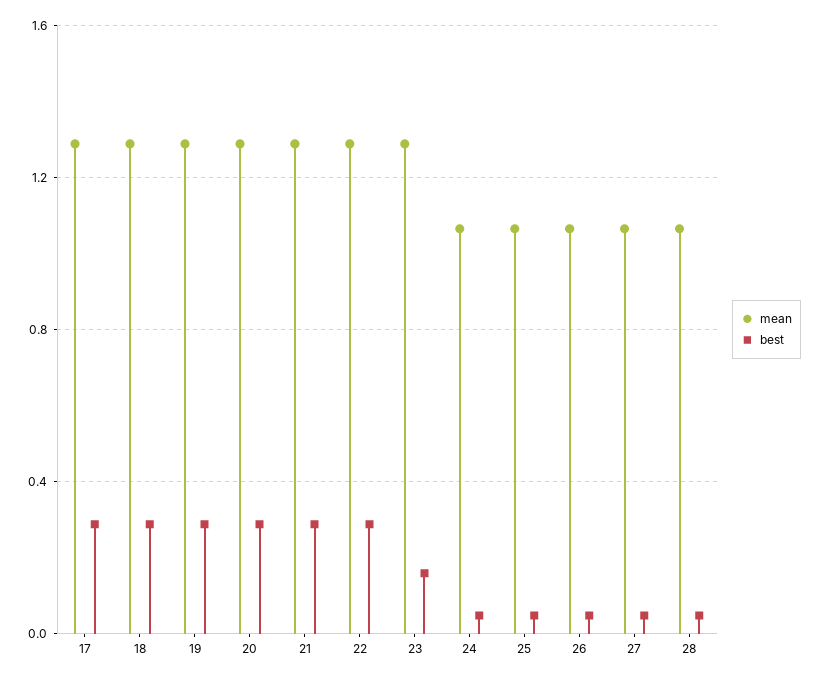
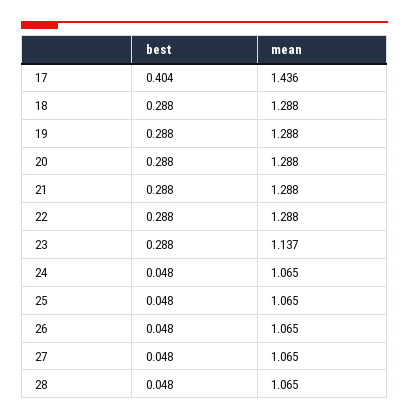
mean, 17: 1.3 -> 1.436
best, 17: 0.3 -> 0.404
mean, 23: 1.3 -> 1.137
best, 23: 0.15 -> 0.288

